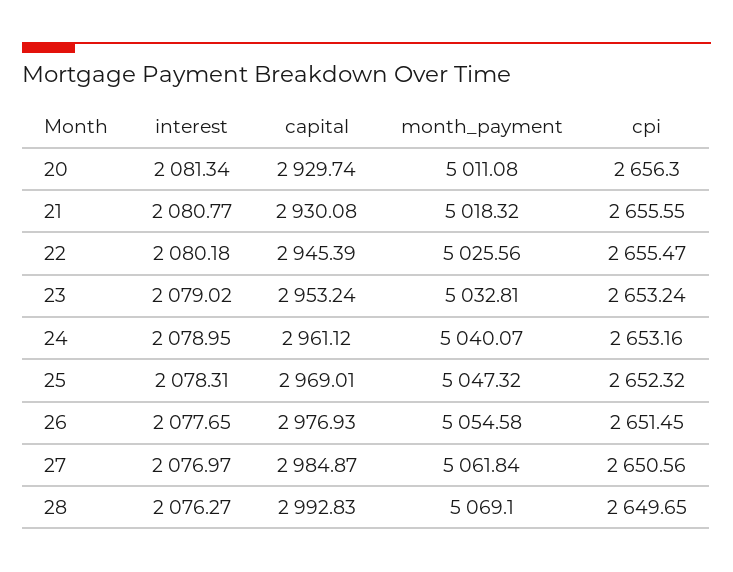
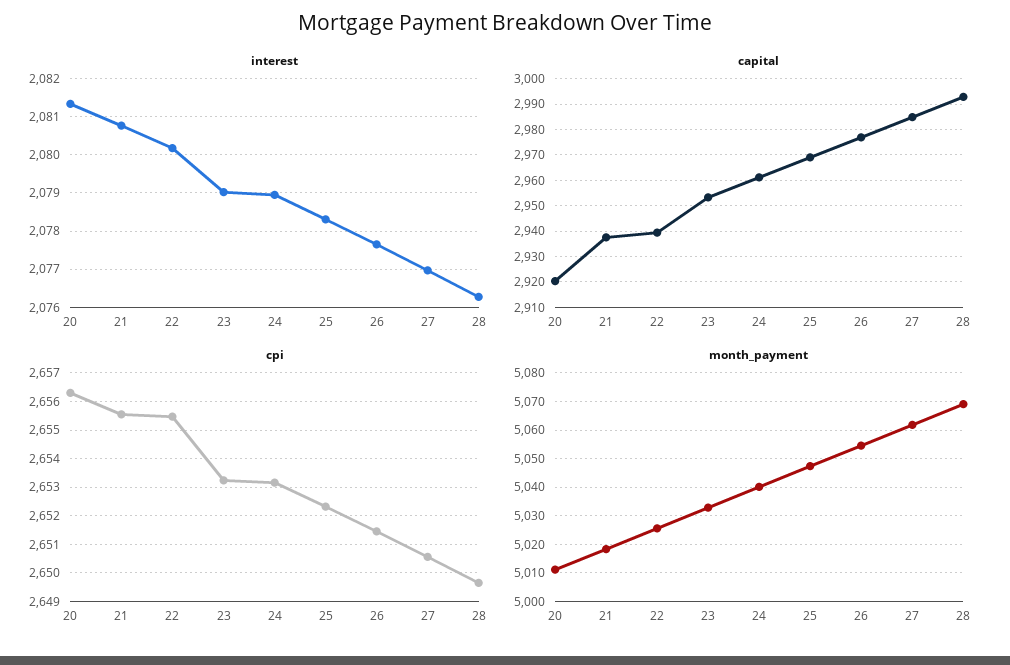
capital, 20: 2929.74 -> 2920
capital, 21: 2930.08 -> 2937.5
capital, 22: 2945.39 -> 2940

